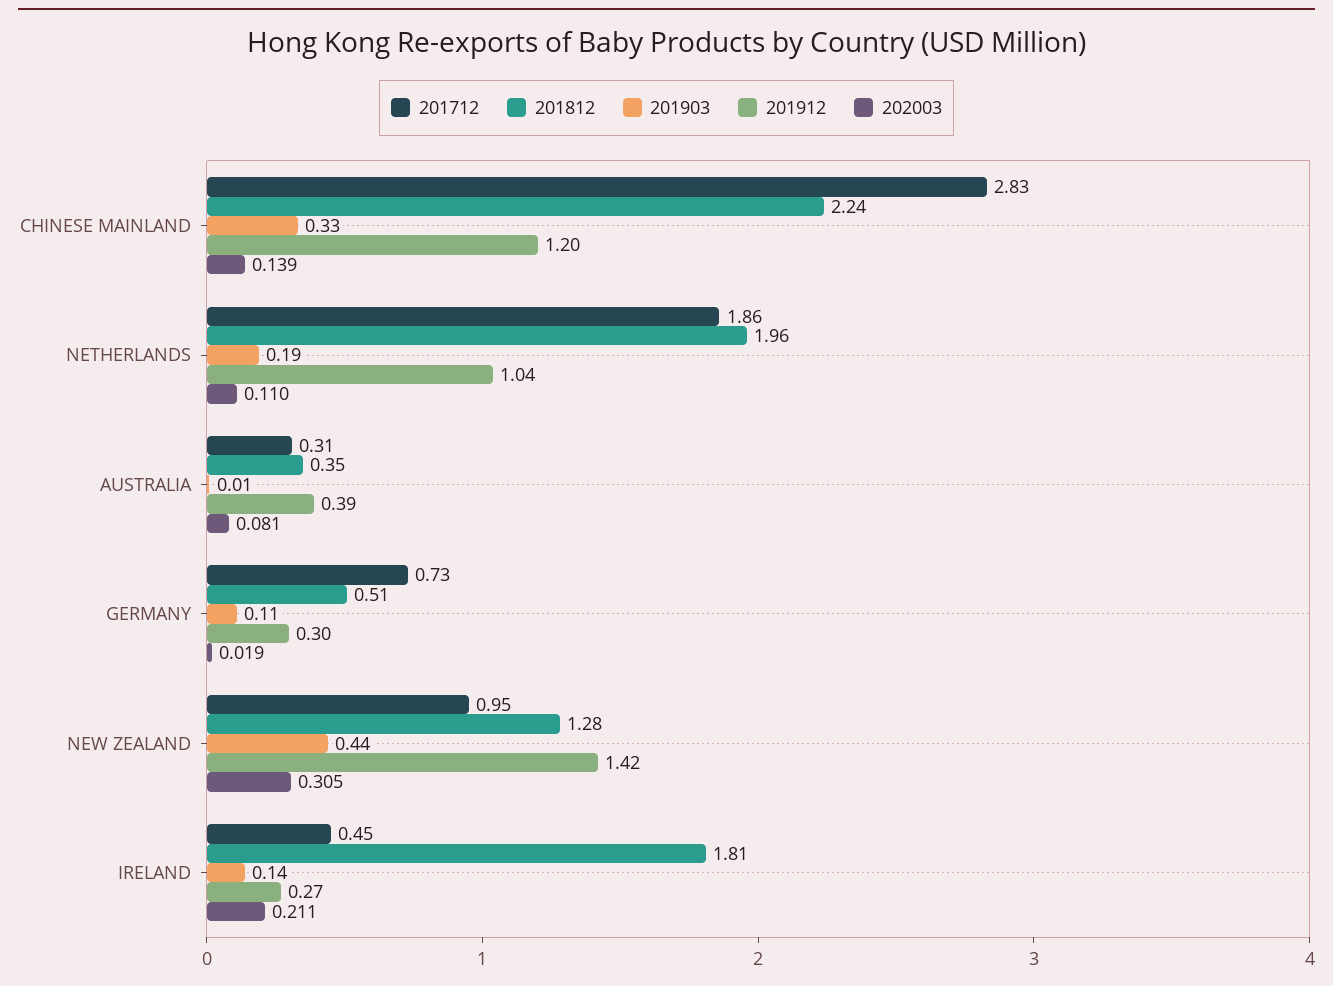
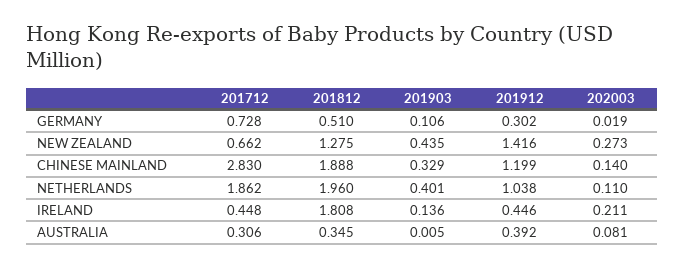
201812, CHINESE MAINLAND: 2.24 -> 1.888
202003, CHINESE MAINLAND: 0.139 -> 0.14
201903, NETHERLANDS: 0.19 -> 0.401
201712, NEW ZEALAND: 0.95 -> 0.662
202003, NEW ZEALAND: 0.305 -> 0.273
201912, IRELAND: 0.27 -> 0.446

